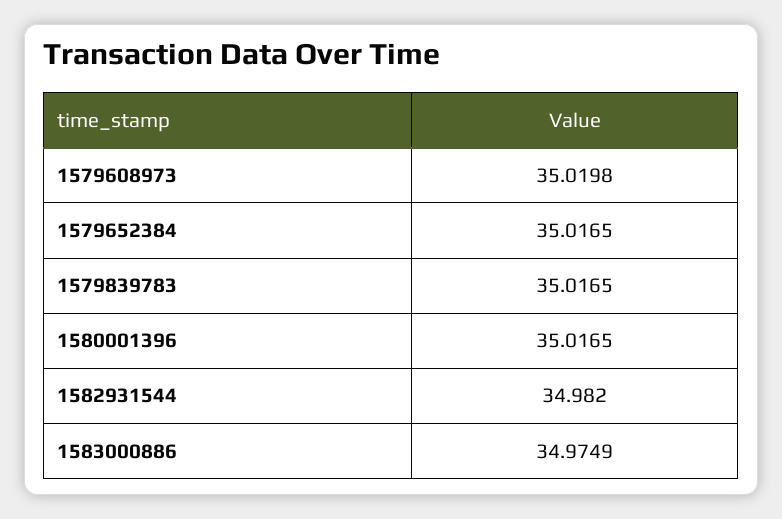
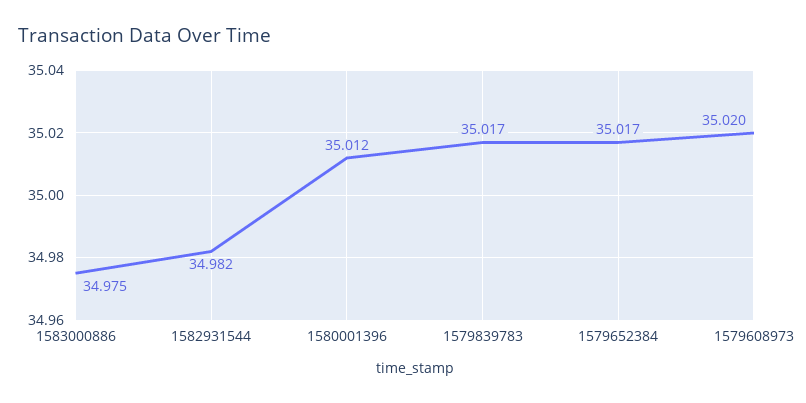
1580001396: 35.0165 -> 35.012

